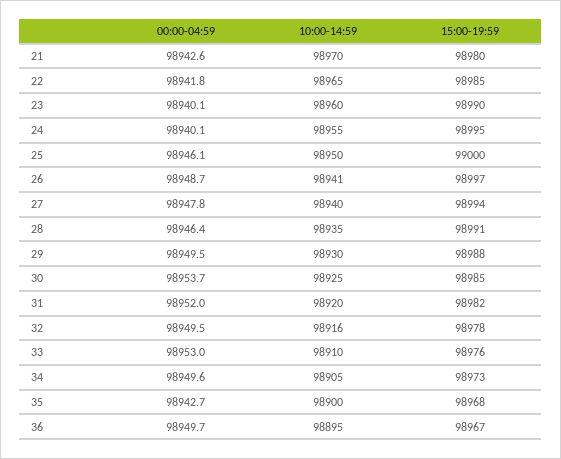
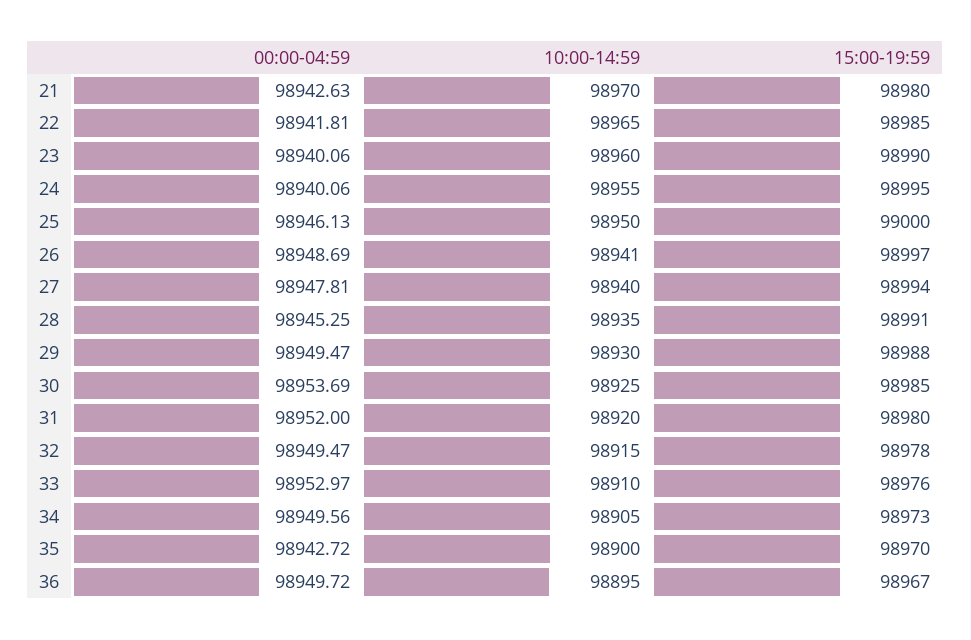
00:00-04:59, 28: 98946.4 -> 98945.25
15:00-19:59, 31: 98982 -> 98980
10:00-14:59, 32: 98916 -> 98915
15:00-19:59, 35: 98968 -> 98970

